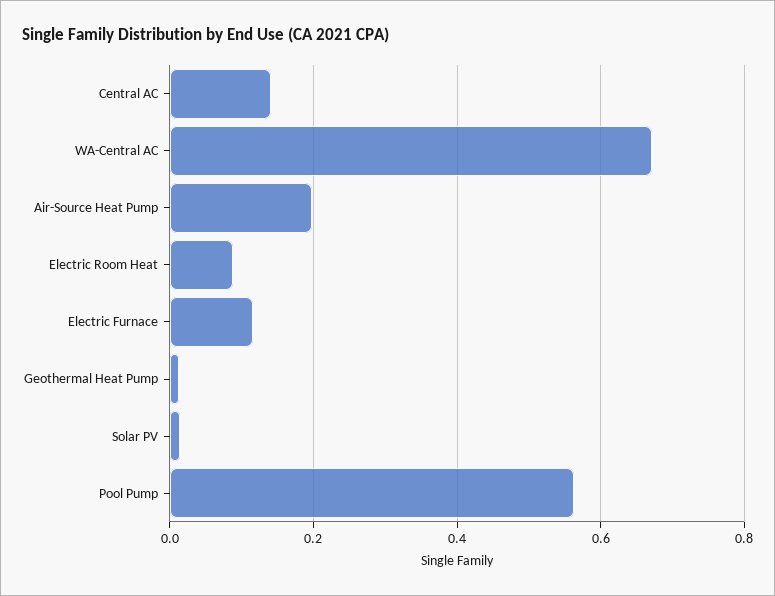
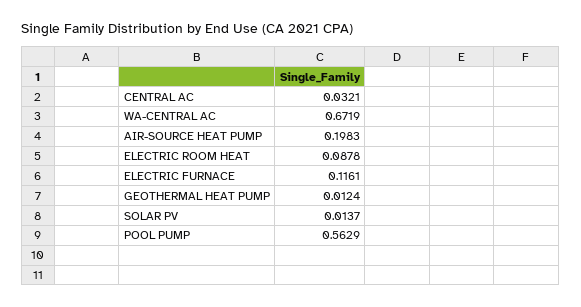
Central AC: 0.14 -> 0.0321

